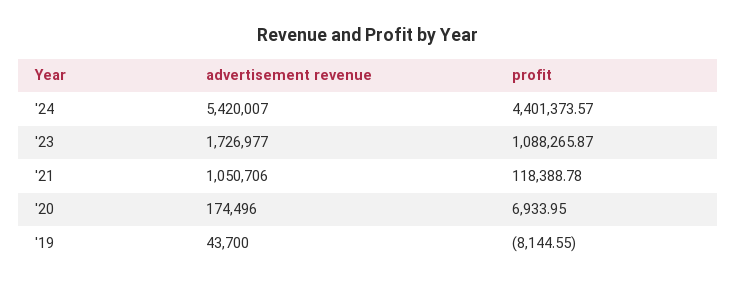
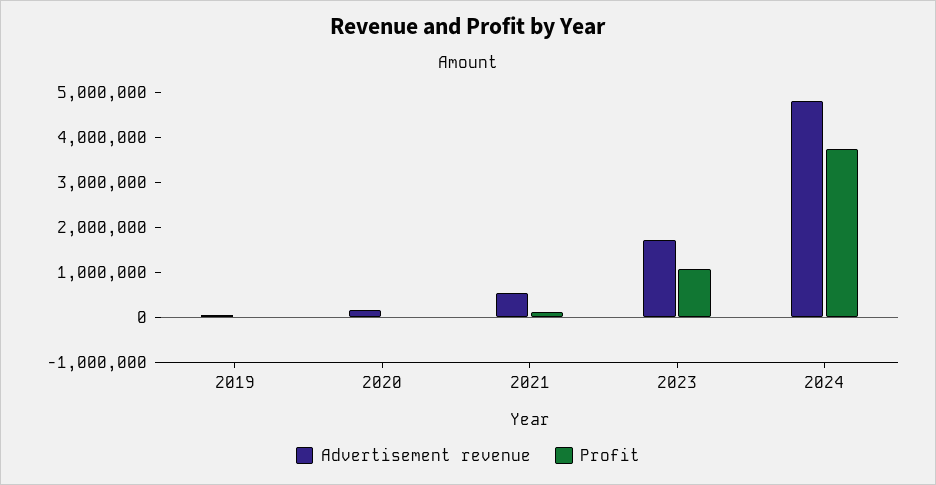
advertisement revenue, '24: 5420007 -> 4800000
profit, '24: 4401373.57 -> 3800000
advertisement revenue, '21: 1050706 -> 600000

